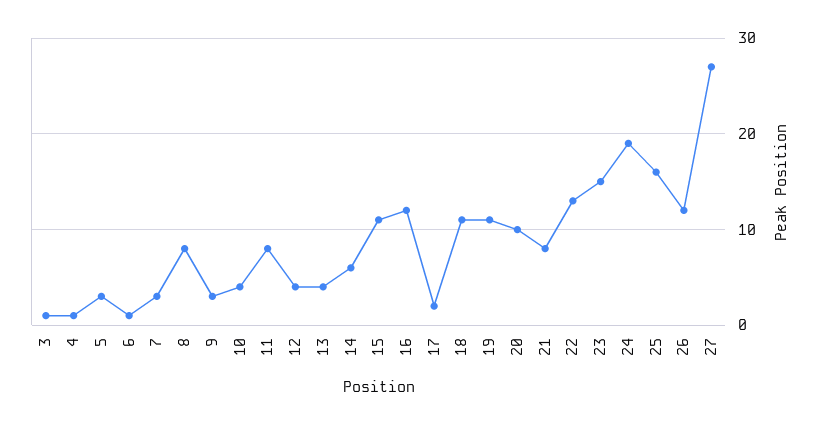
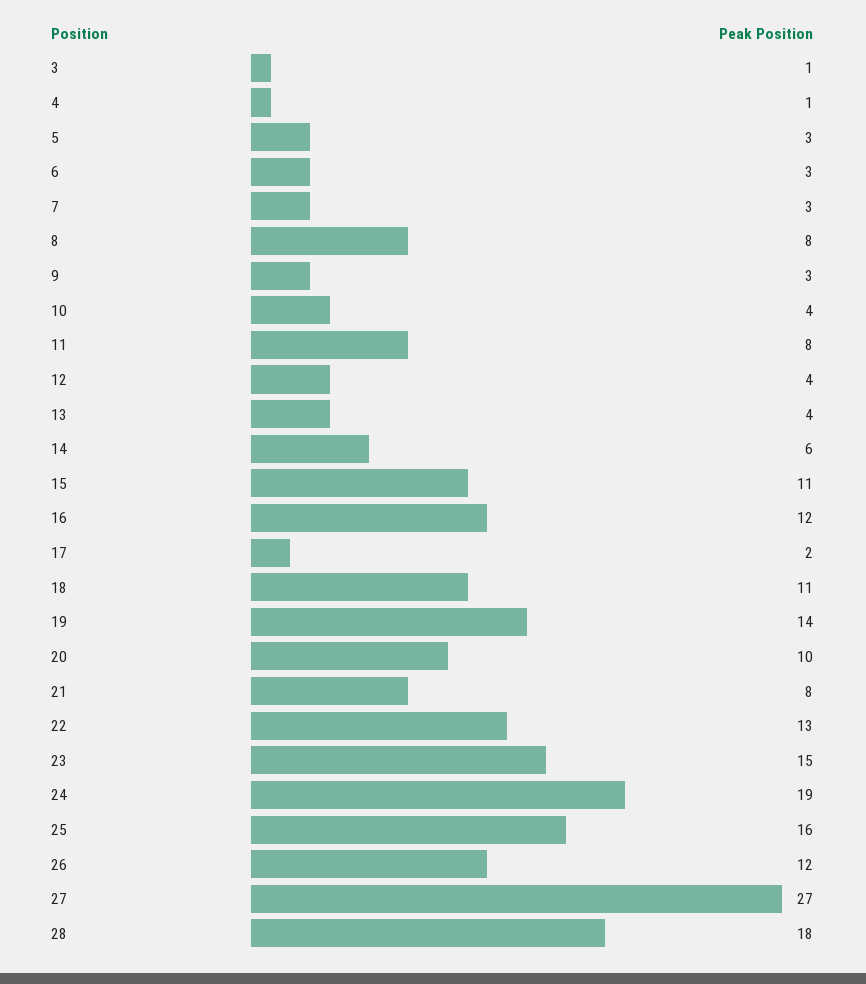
6: 1 -> 3
19: 11 -> 14
28: none -> 18

